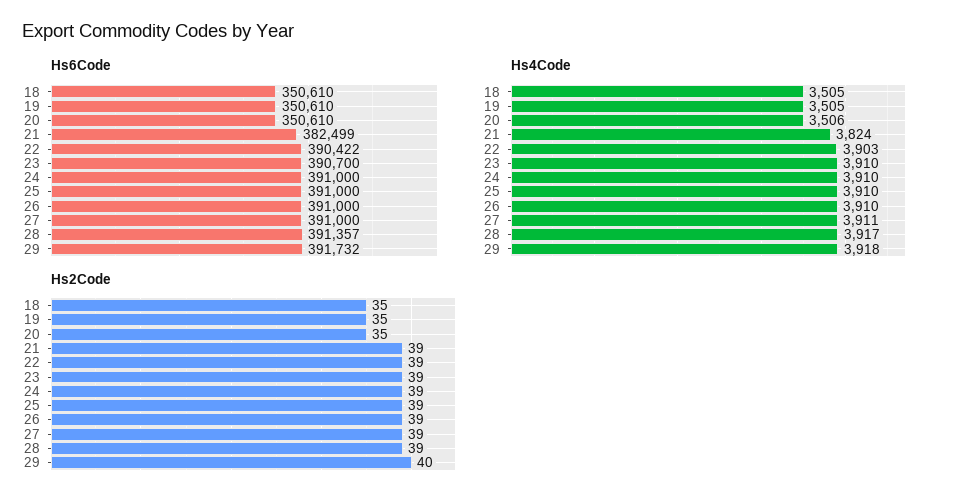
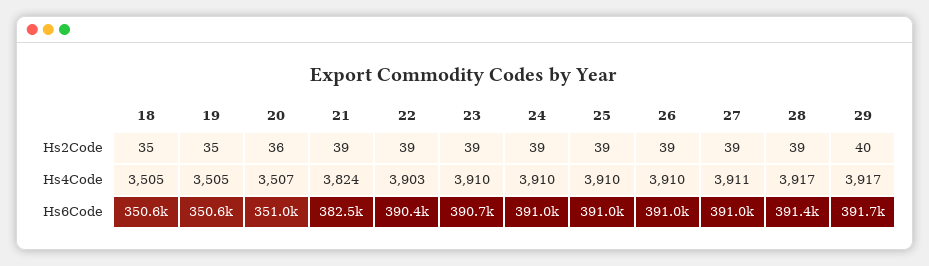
Hs6Code, 20: 350610 -> 351000
Hs4Code, 20: 3506 -> 3507
Hs4Code, 29: 3918 -> 3917
Hs2Code, 20: 35 -> 36

